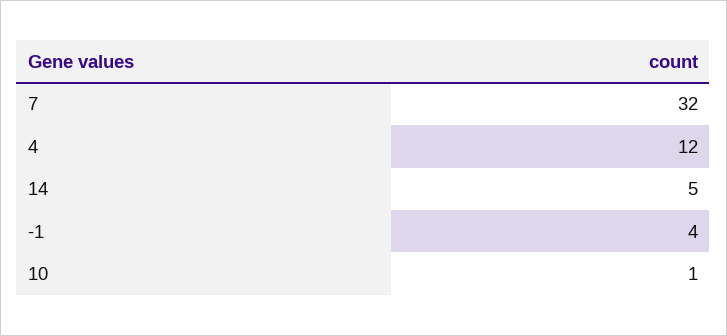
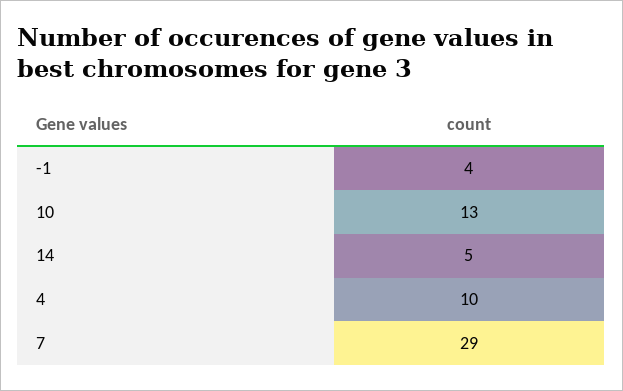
7: 32 -> 29
4: 12 -> 10
10: 1 -> 13

